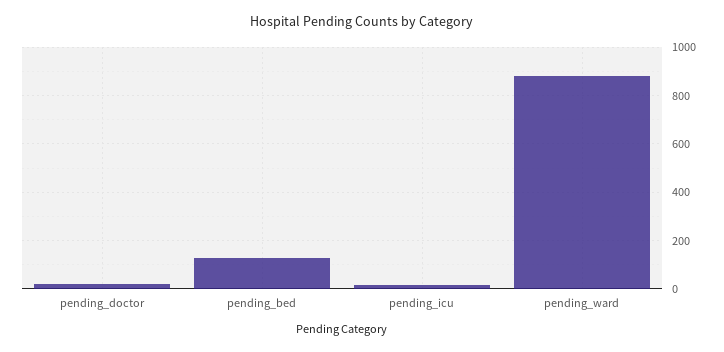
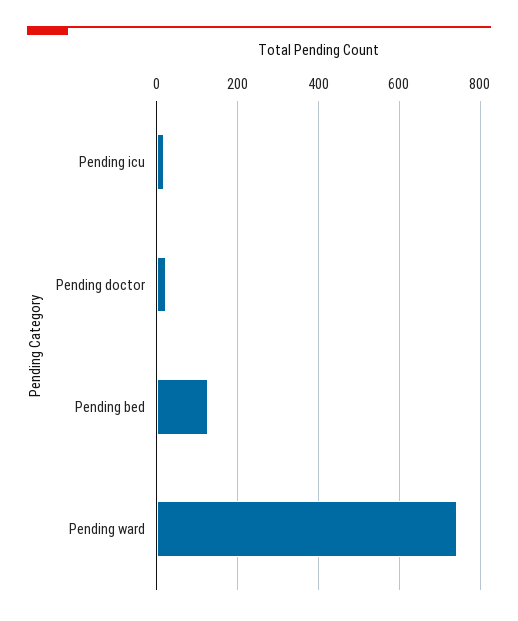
pending_ward: 875 -> 740

